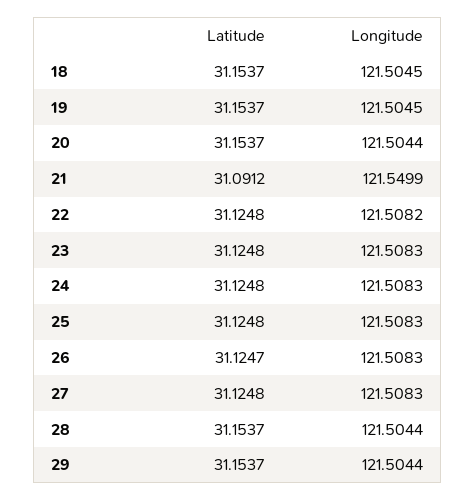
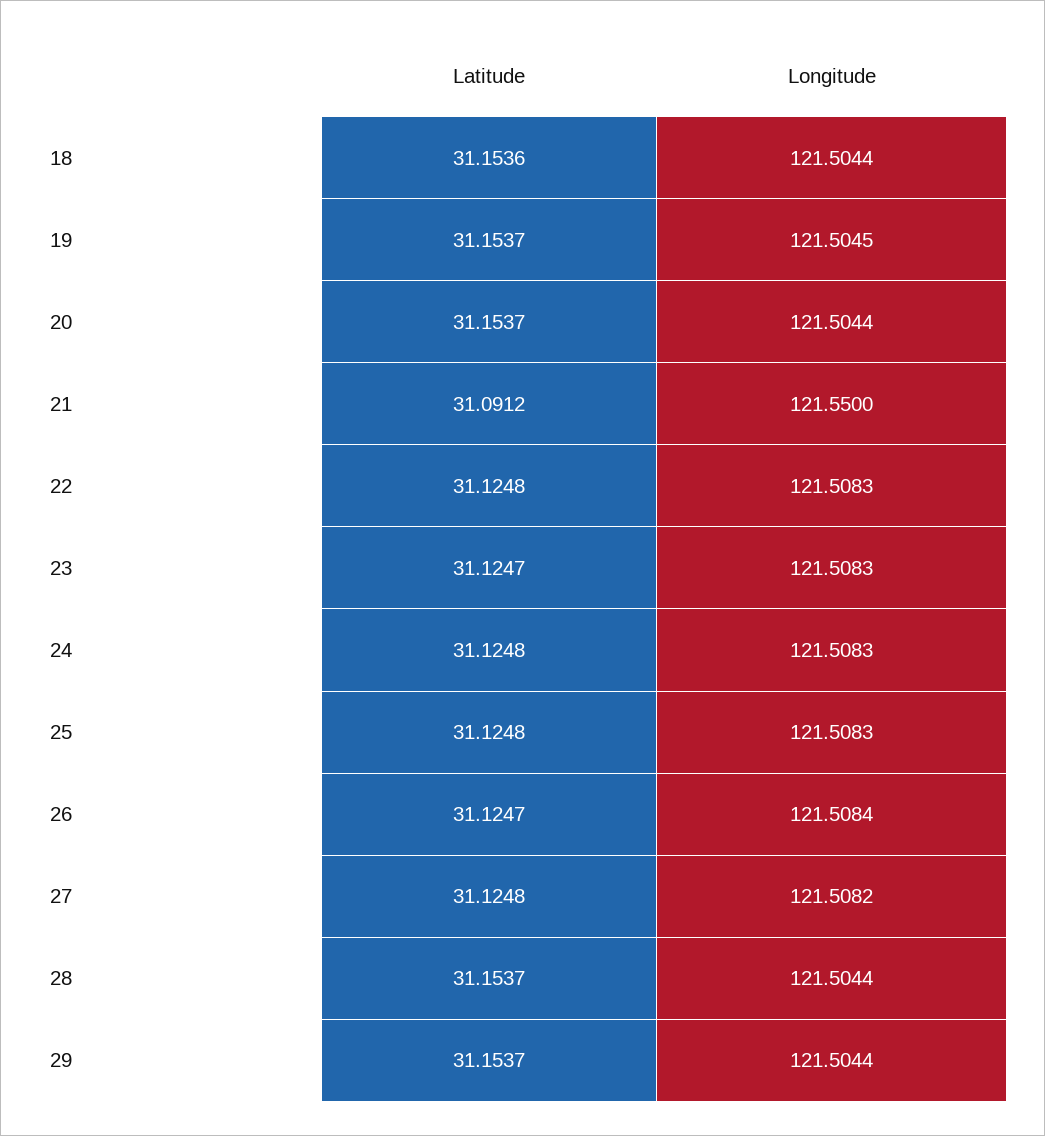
Latitude, 18: 31.1537 -> 31.1536
Longitude, 18: 121.5045 -> 121.5044
Longitude, 21: 121.5499 -> 121.55
Longitude, 22: 121.5082 -> 121.5083
Latitude, 23: 31.1248 -> 31.1247
Longitude, 26: 121.5083 -> 121.5084
Longitude, 27: 121.5083 -> 121.5082

